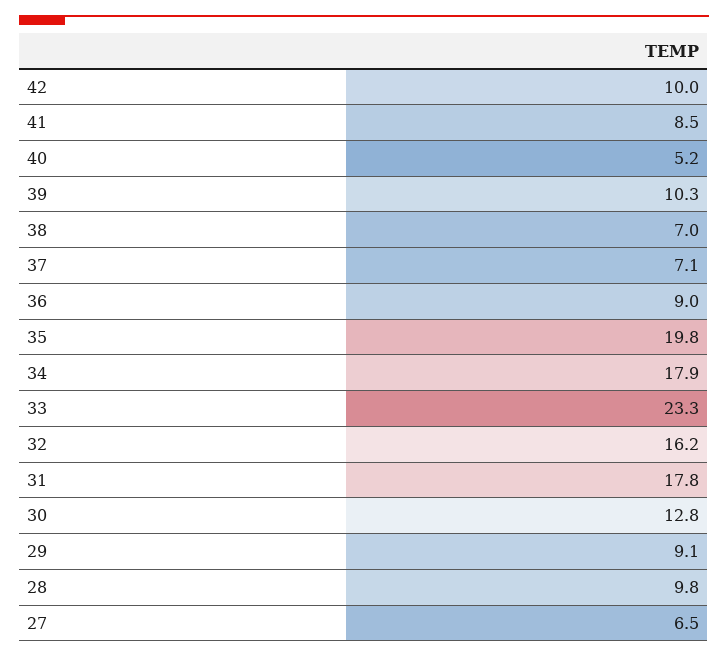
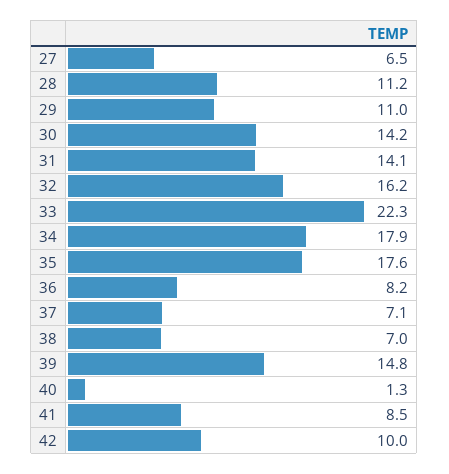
40: 5.2 -> 1.3
39: 10.3 -> 14.8
36: 9 -> 8.2
35: 19.8 -> 17.6
33: 23.3 -> 22.3
31: 17.8 -> 14.1
30: 12.8 -> 14.2
29: 9.1 -> 11
28: 9.8 -> 11.2

